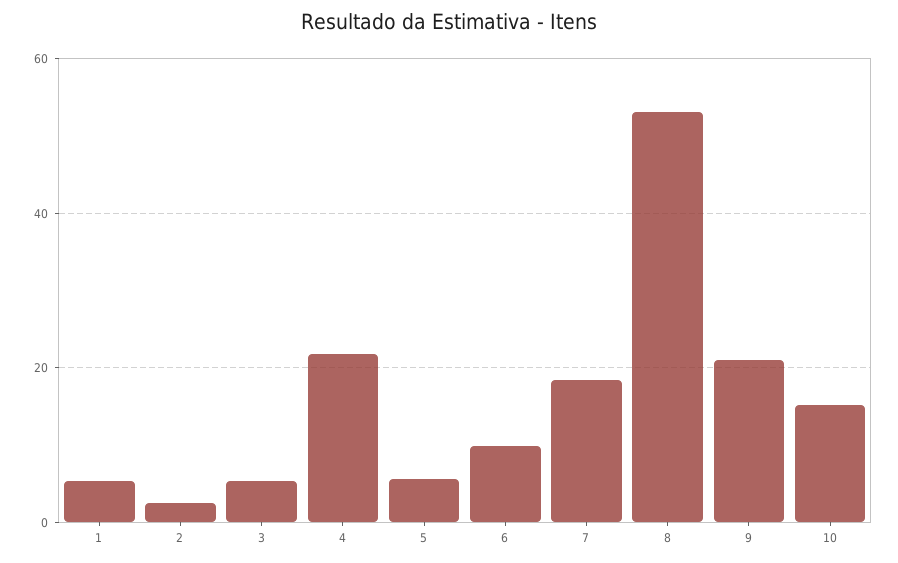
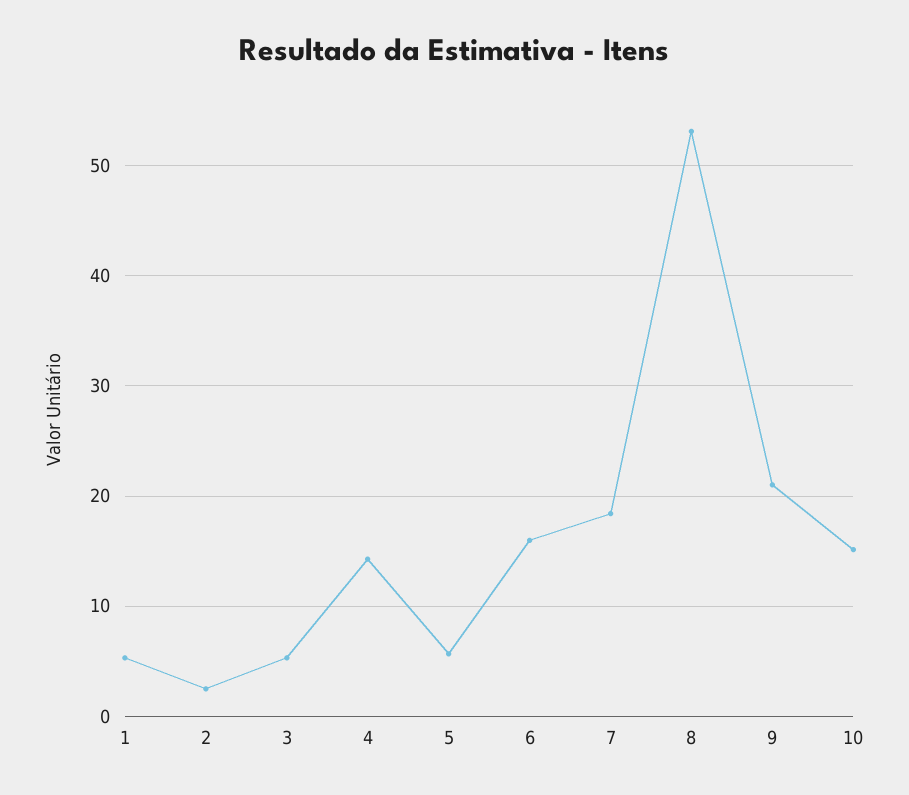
4: 22 -> 14
6: 10 -> 16

